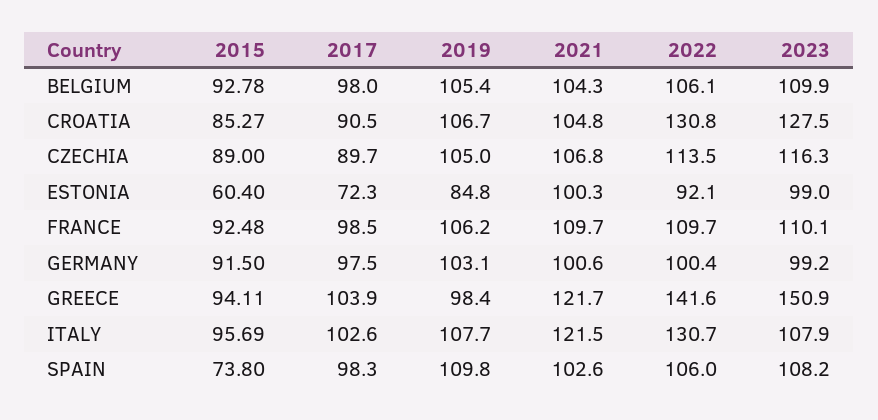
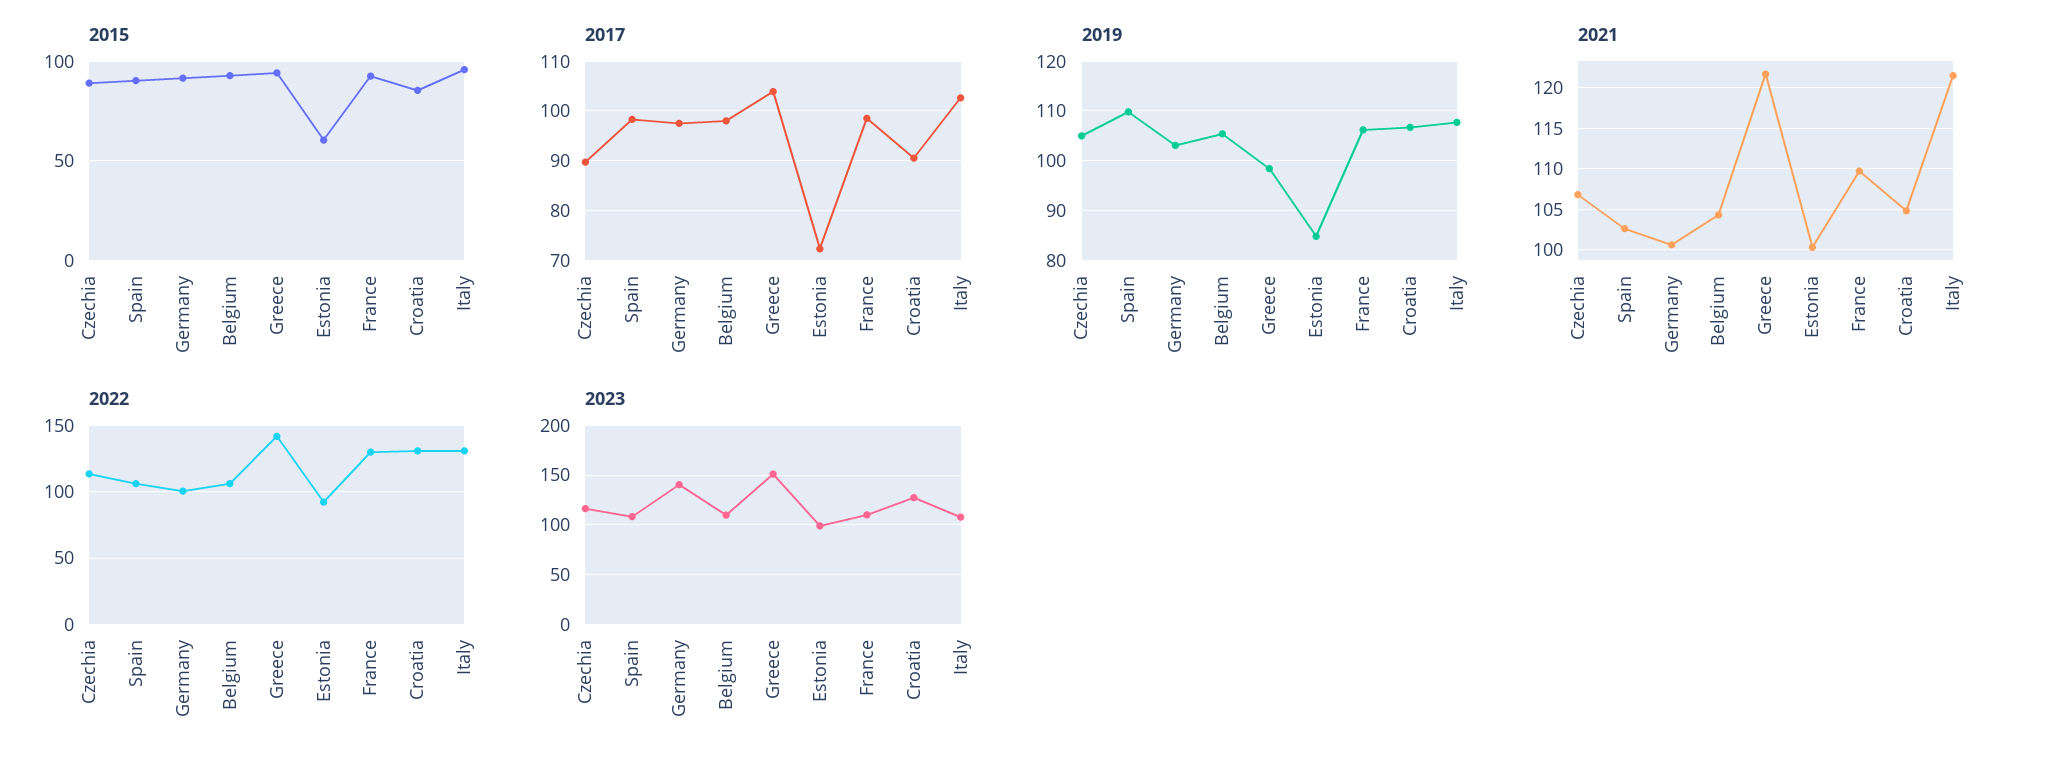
2022, FRANCE: 109.7 -> 130
2023, GERMANY: 99.2 -> 140
2015, SPAIN: 73.8 -> 90

